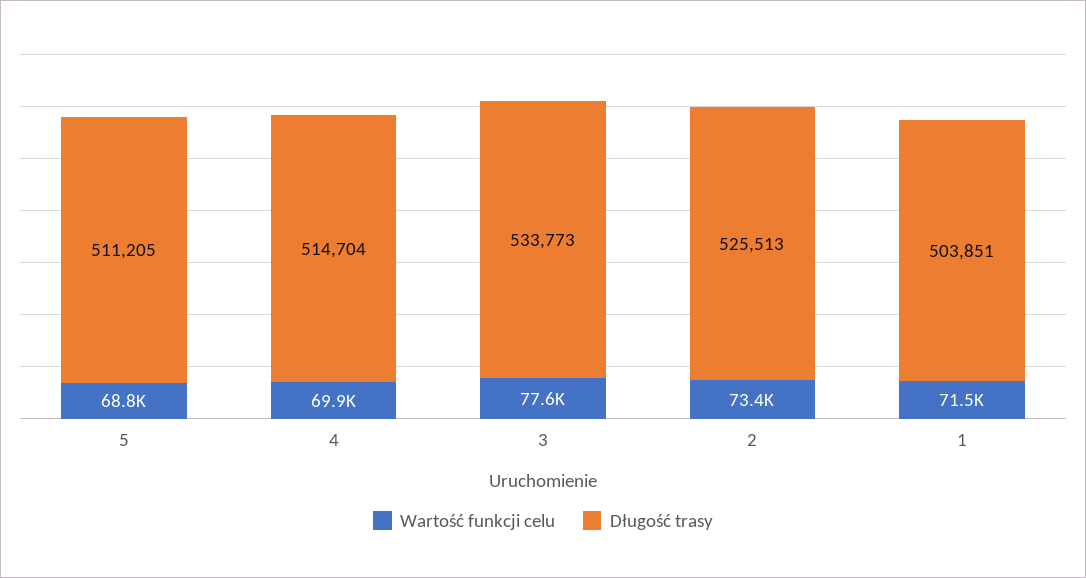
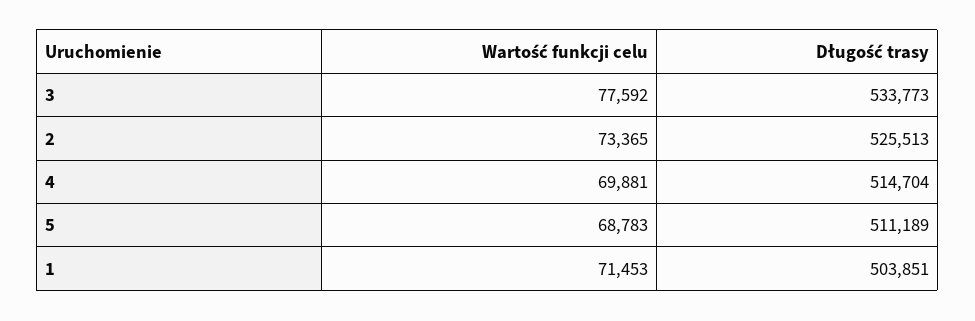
Długość trasy, 5: 511205 -> 511189

